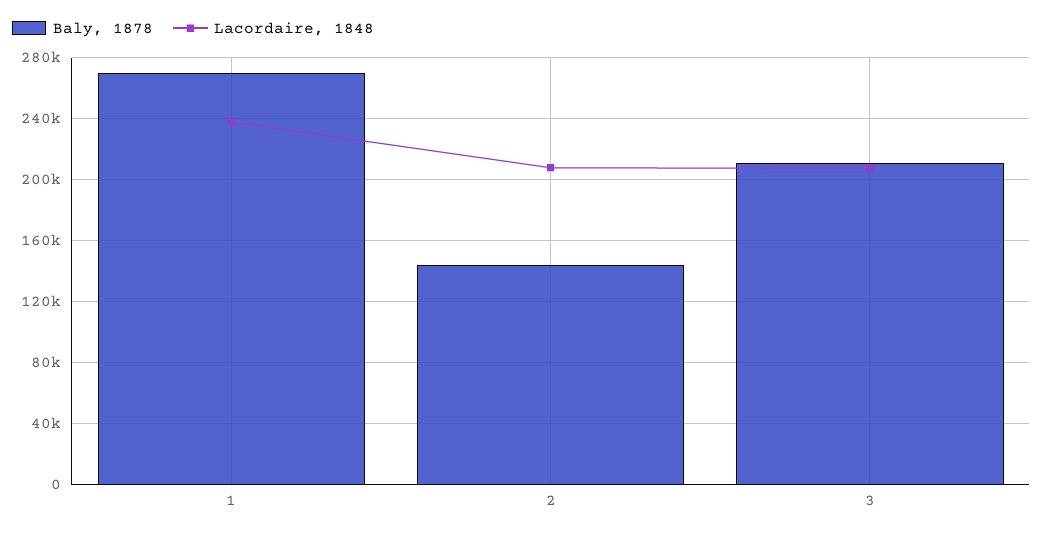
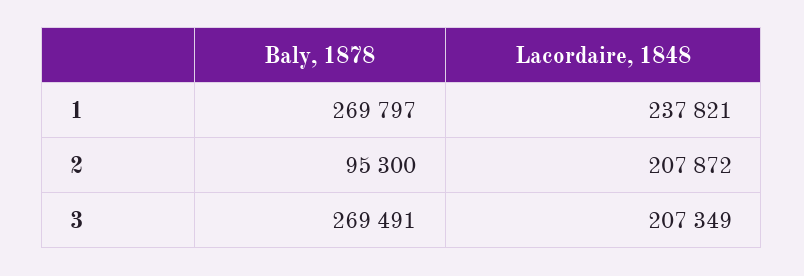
Baly, 1878, 2: 145000 -> 95300
Baly, 1878, 3: 210000 -> 269491

